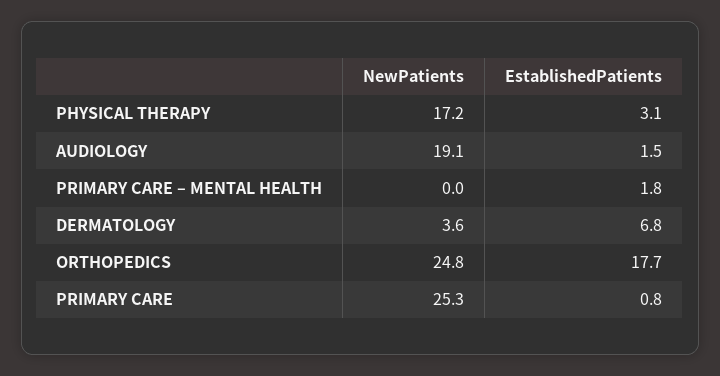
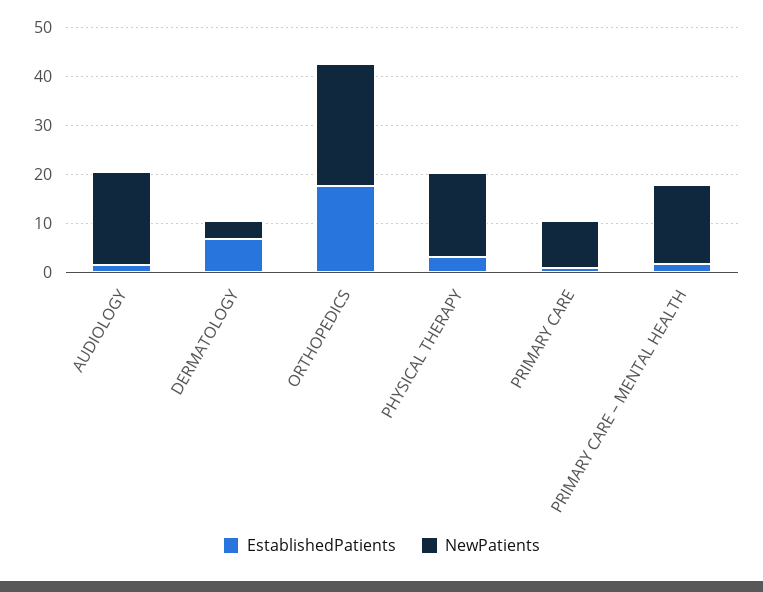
NewPatients, PRIMARY CARE – MENTAL HEALTH: 0 -> 16
NewPatients, PRIMARY CARE: 25.3 -> 10

